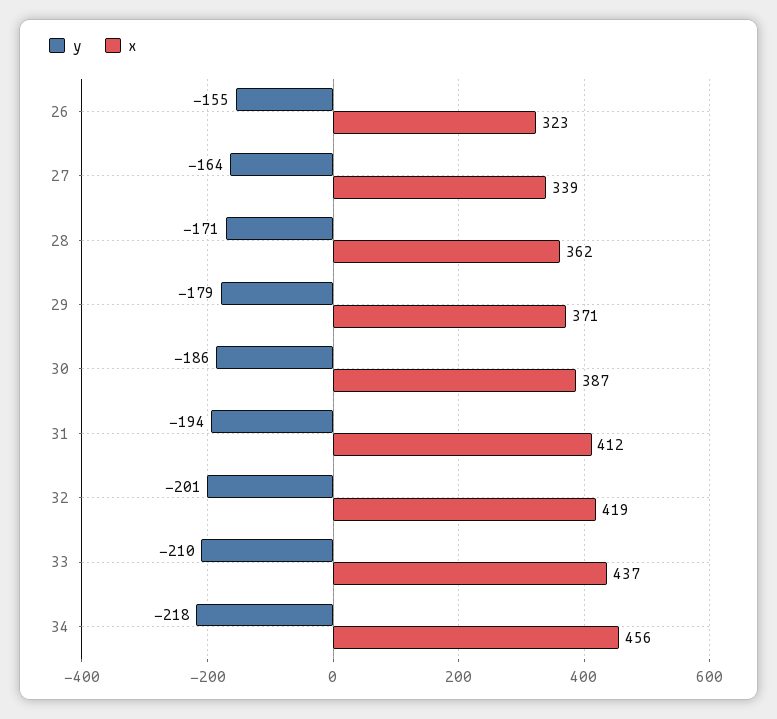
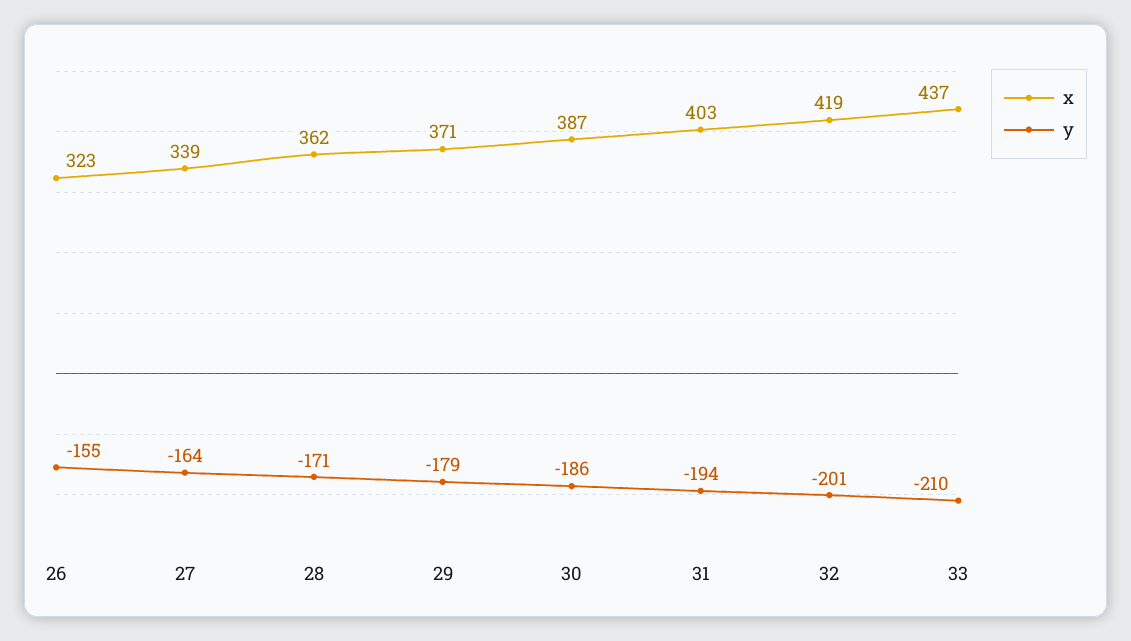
x, 31: 412 -> 403
y, 34: -218 -> none
x, 34: 456 -> none

